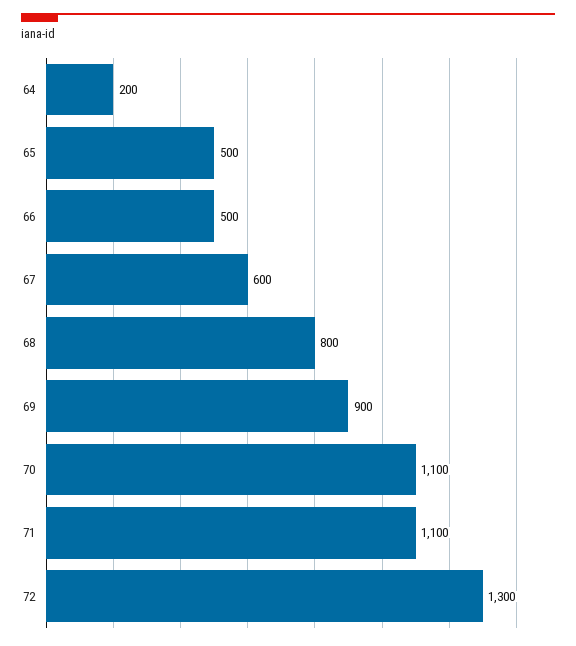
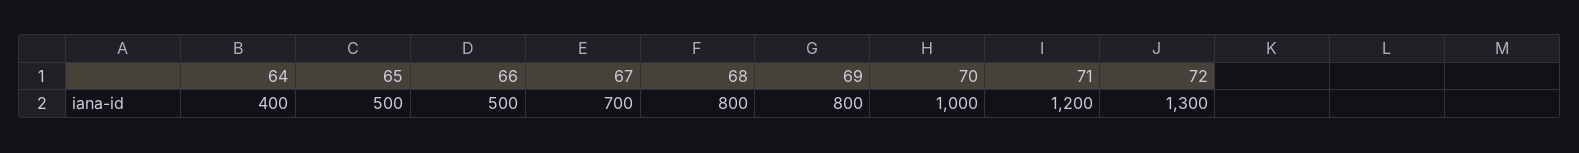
64: 200 -> 400
67: 600 -> 700
69: 900 -> 800
70: 1100 -> 1000
71: 1100 -> 1200

